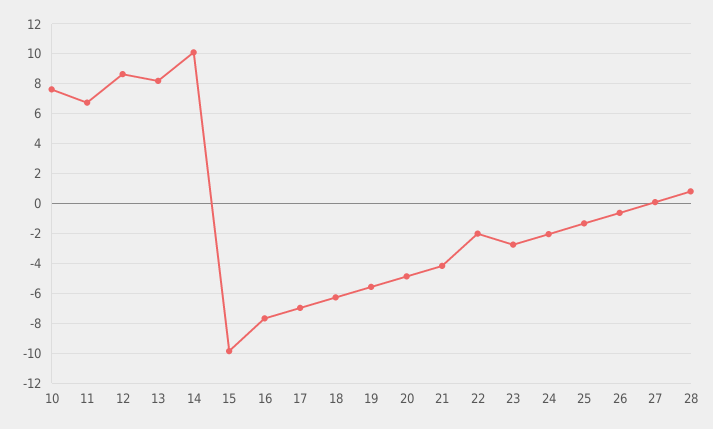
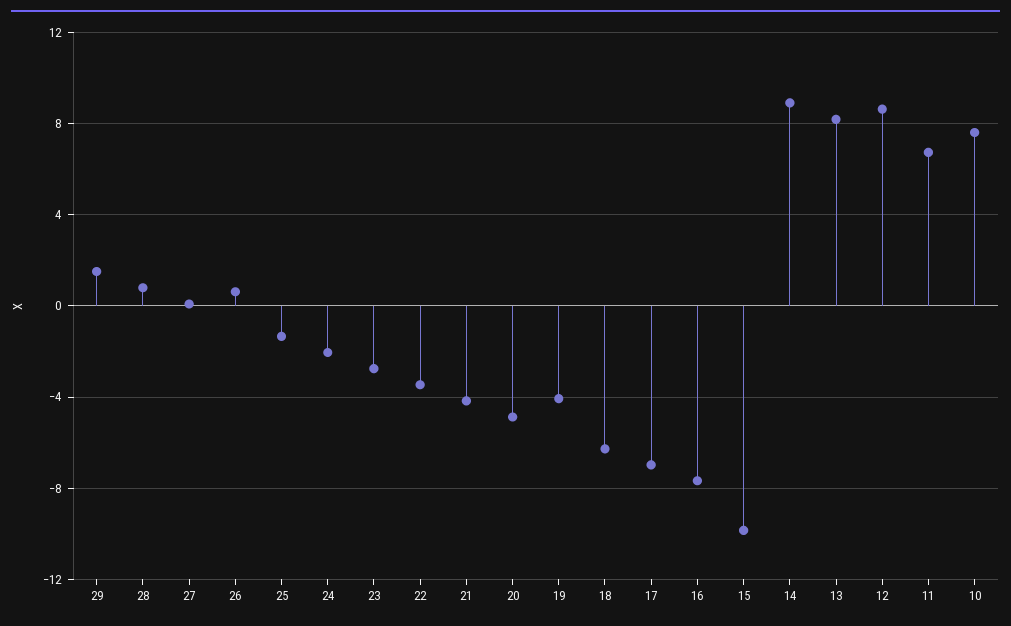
14: 10 -> 9
19: -5.5 -> -4
22: -2 -> -3.5
26: -0.5 -> 0.5
29: none -> 1.5

